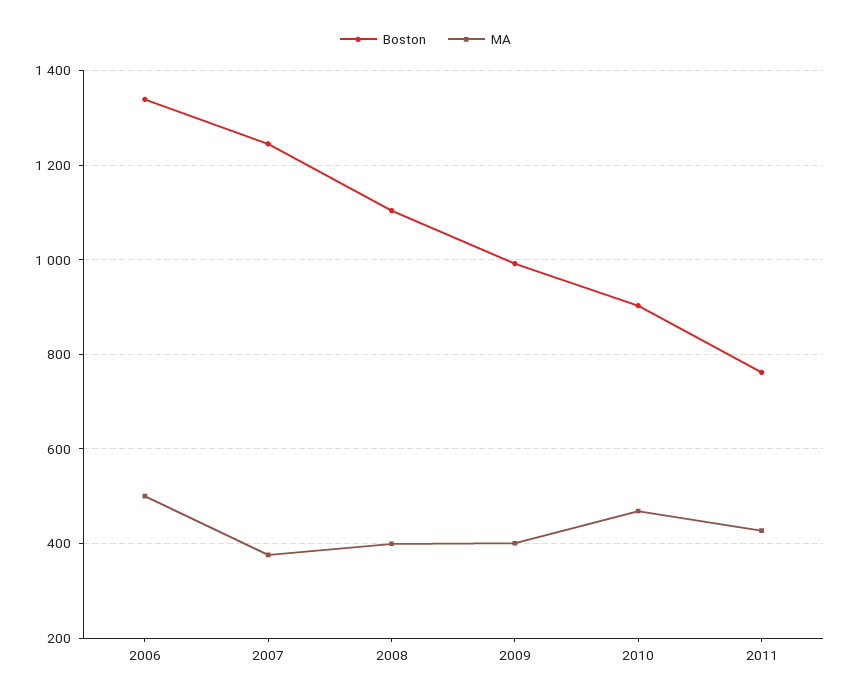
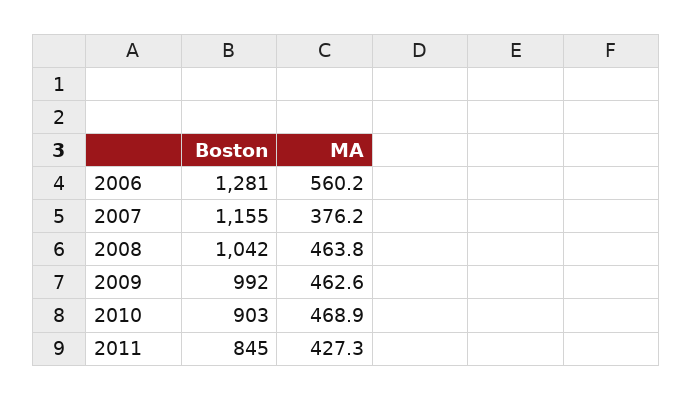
Boston, 2006: 1340 -> 1281
MA, 2006: 500 -> 560.2
Boston, 2007: 1240 -> 1155
Boston, 2008: 1100 -> 1042
MA, 2008: 400 -> 463.8
MA, 2009: 400 -> 462.6
Boston, 2011: 760 -> 845

